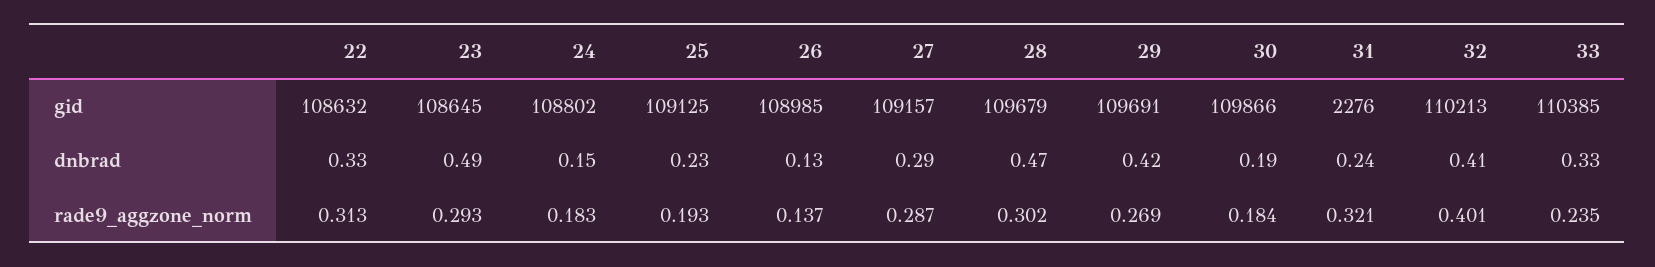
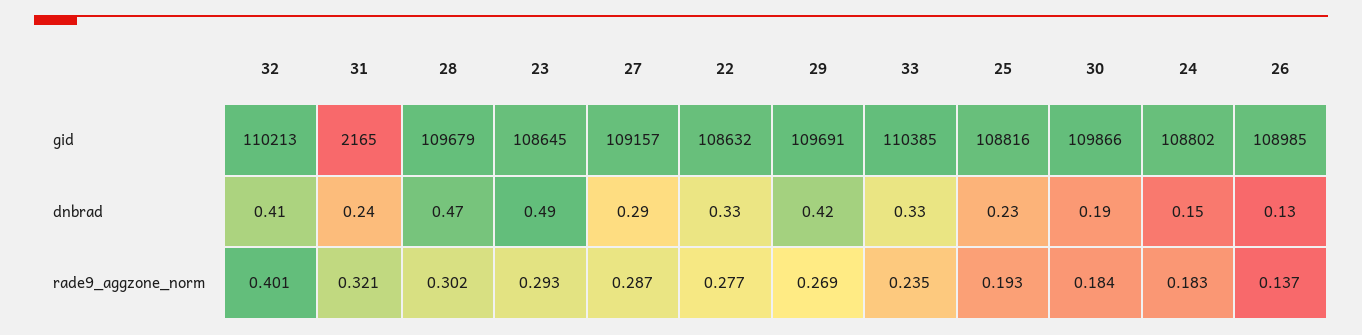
25, gid: 109125 -> 108816
31, gid: 2276 -> 2165
22, rade9_aggzone_norm: 0.313 -> 0.277

